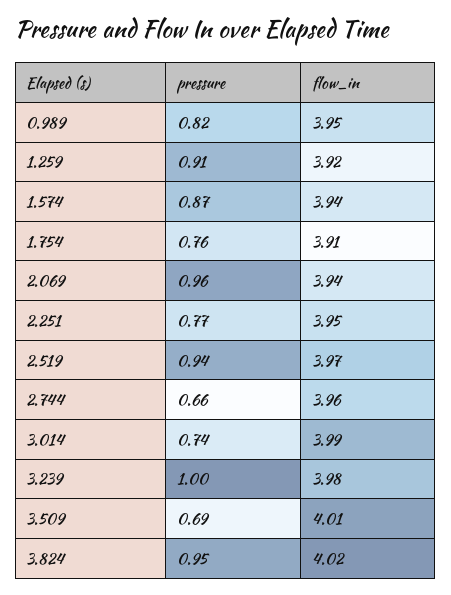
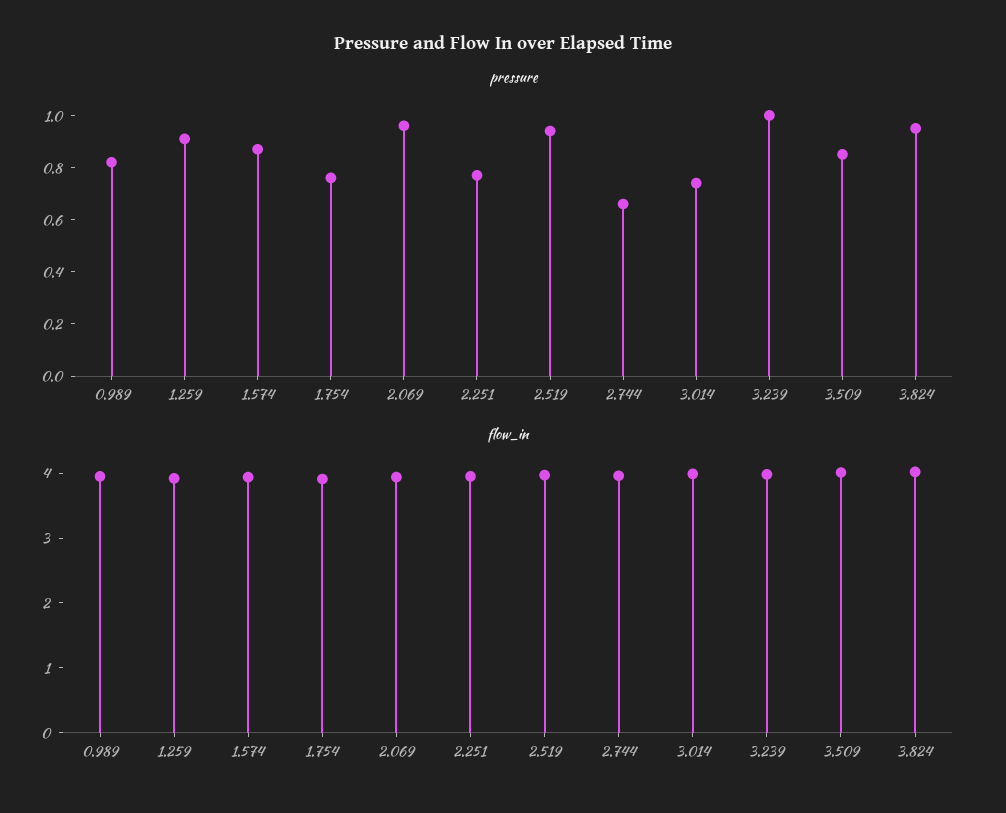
pressure, 3.509: 0.69 -> 0.85

